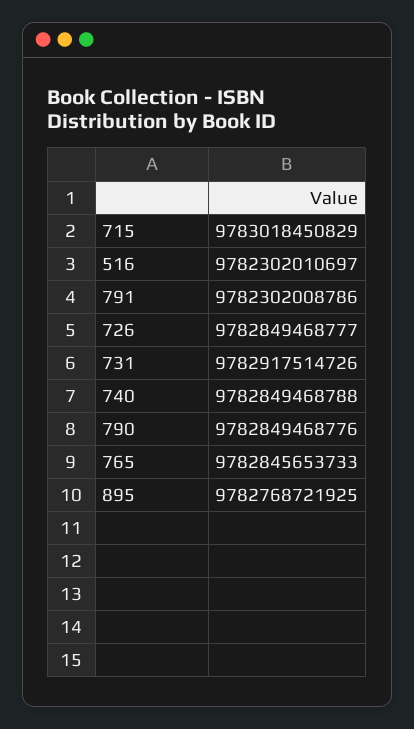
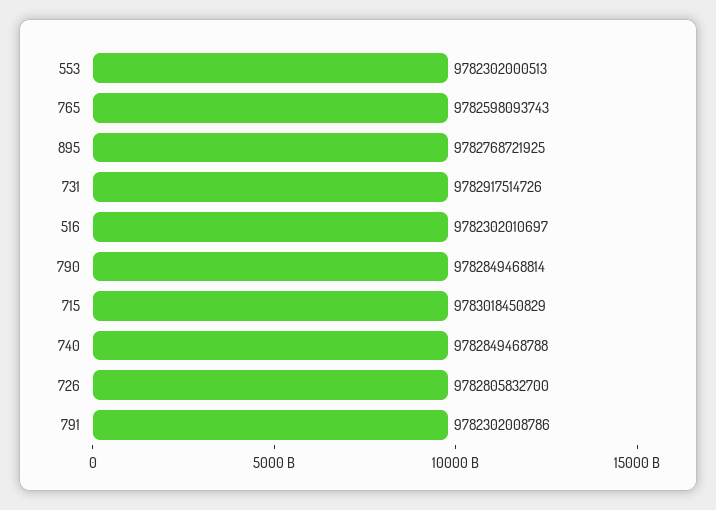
726: 9782849468777 -> 9782805832700
790: 9782849468776 -> 9782849468814
765: 9782845653733 -> 9782598093743
553: none -> 9782302000513

